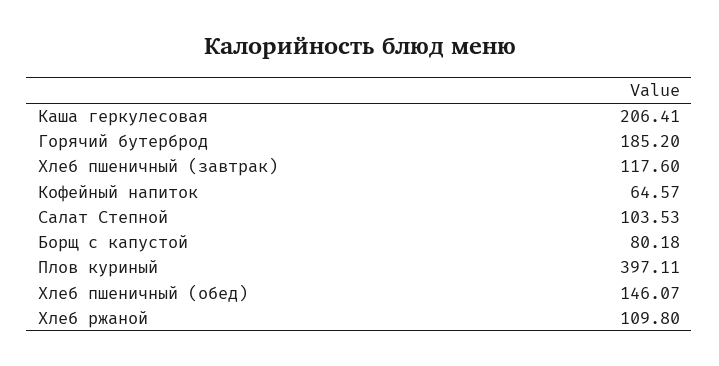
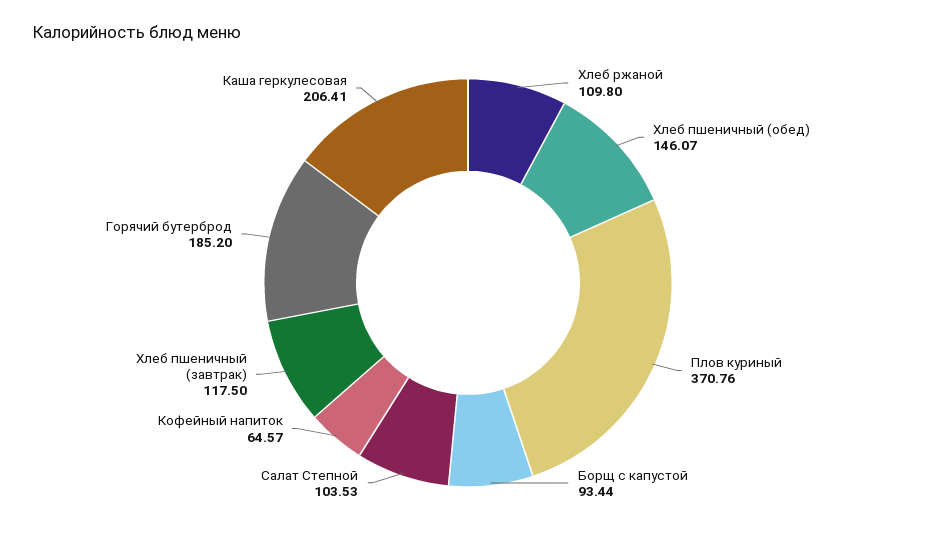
Хлеб пшеничный (завтрак): 117.6 -> 117.5
Борщ с капустой: 80.18 -> 93.44
Плов куриный: 397.11 -> 370.76

